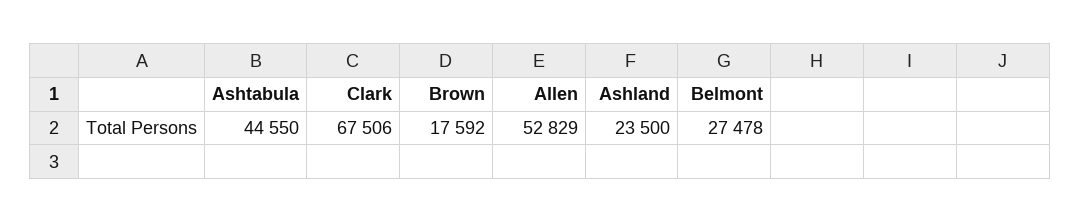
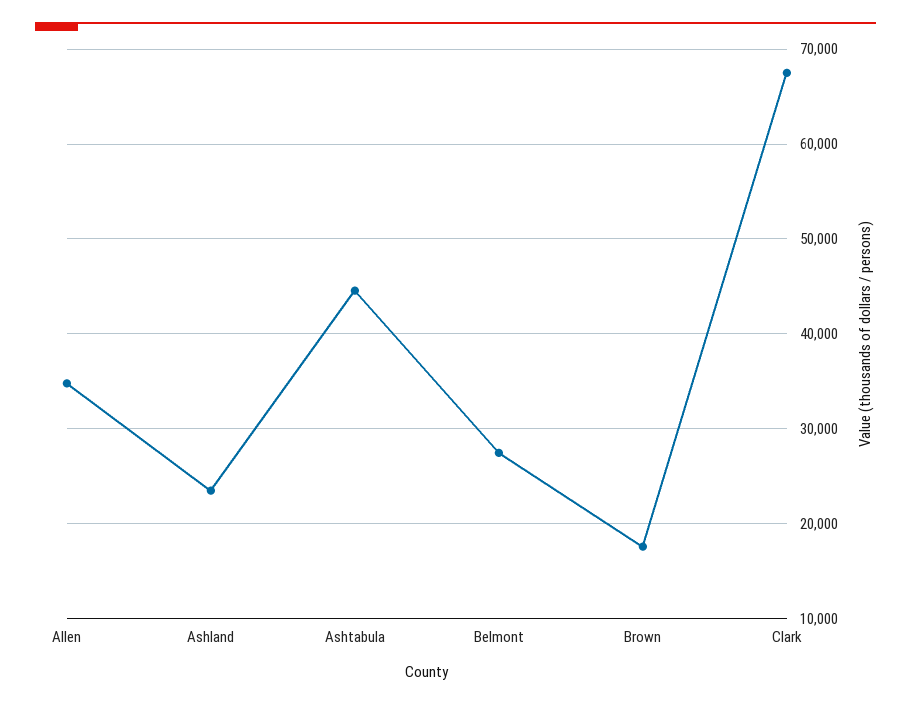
Allen: 52829 -> 35000

